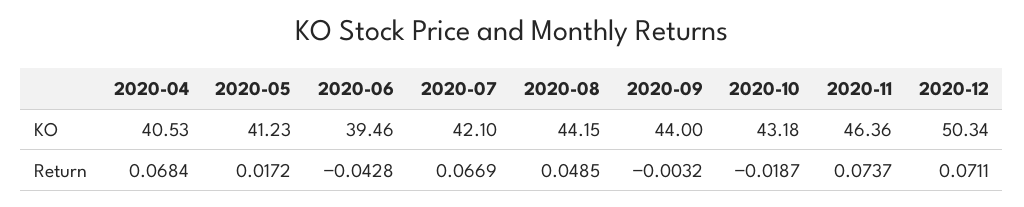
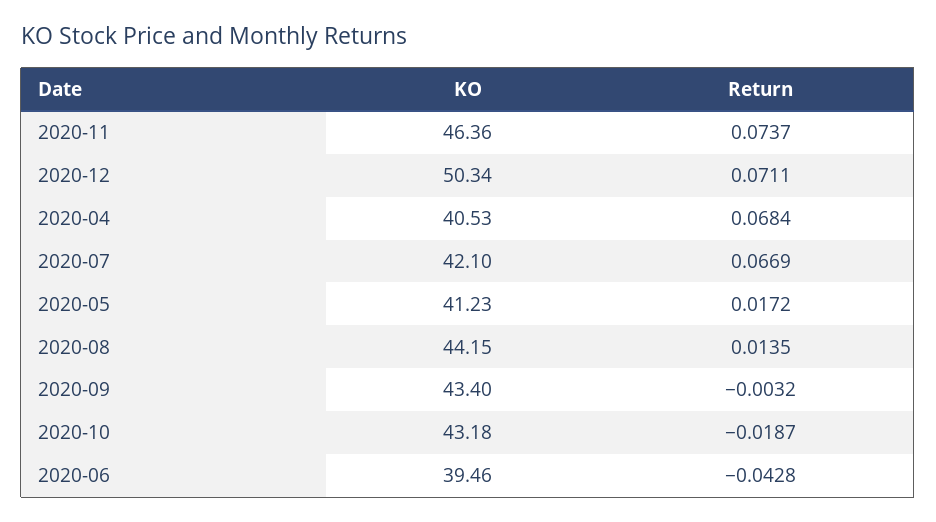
2020-09, KO: 44 -> 43.4
2020-08, Return: 0.0485 -> 0.0135

